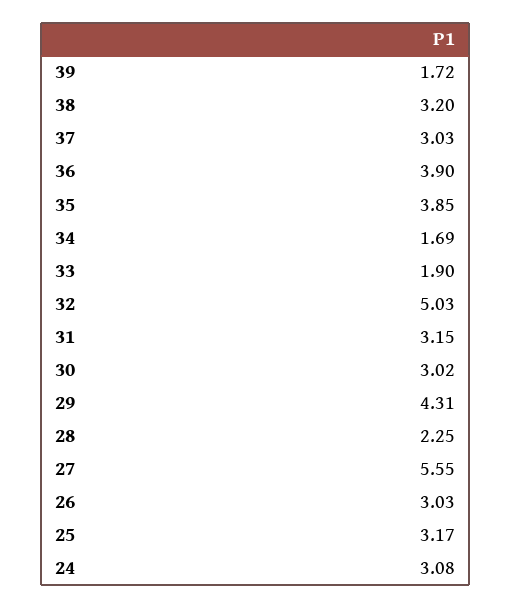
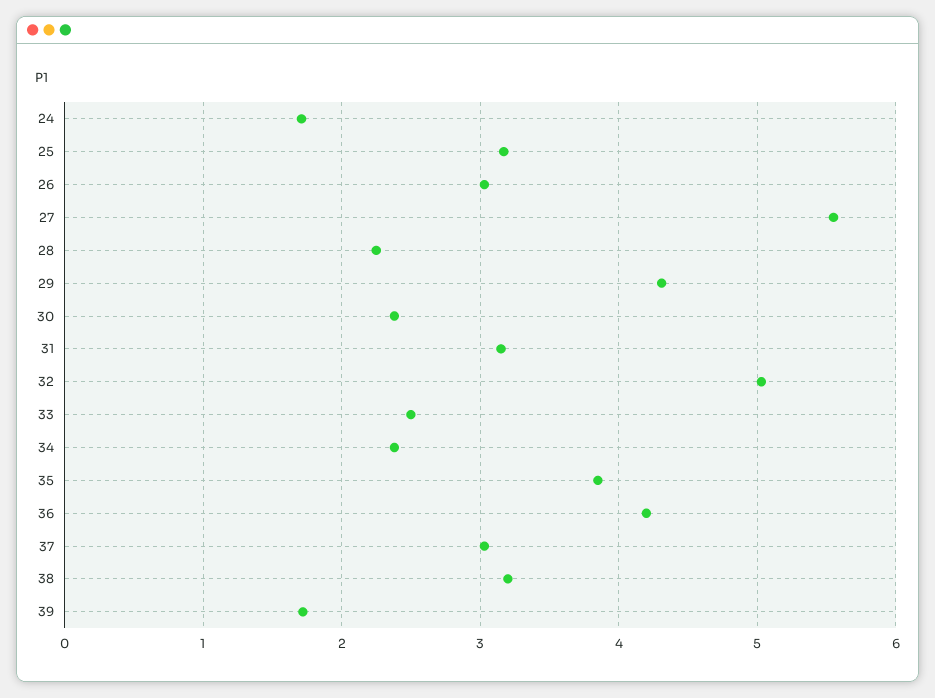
36: 3.9 -> 4.2
34: 1.69 -> 2.4
33: 1.9 -> 2.5
30: 3.02 -> 2.4
24: 3.08 -> 1.7

